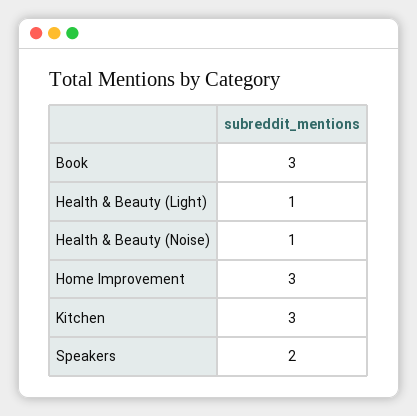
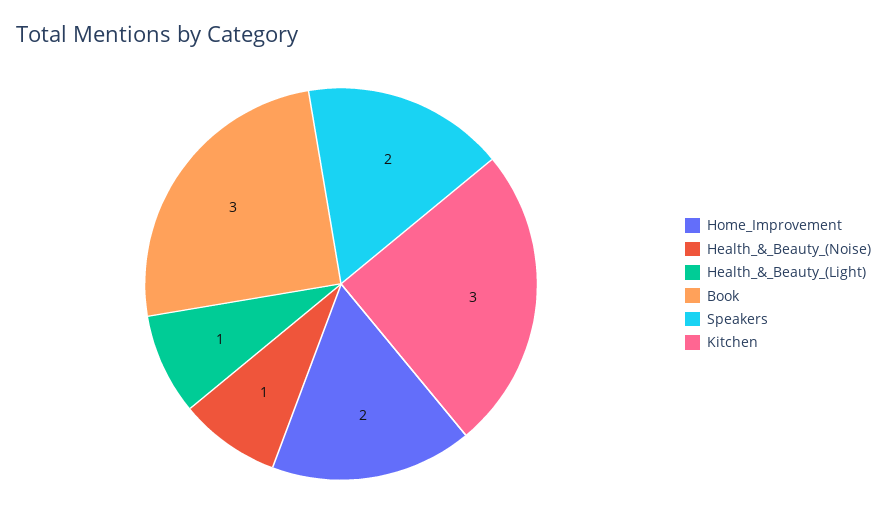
Home Improvement: 3 -> 2

